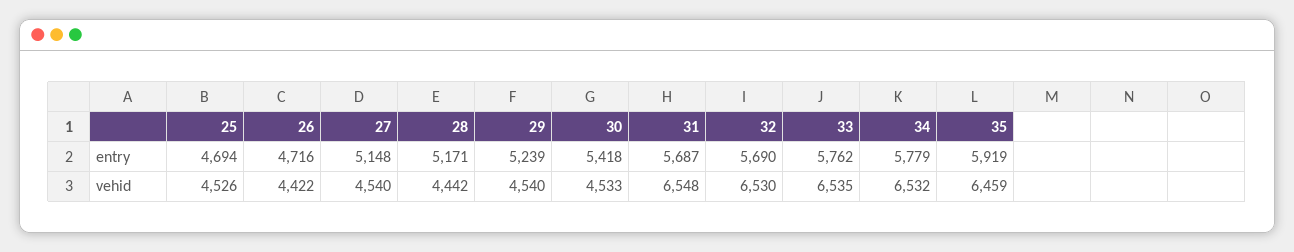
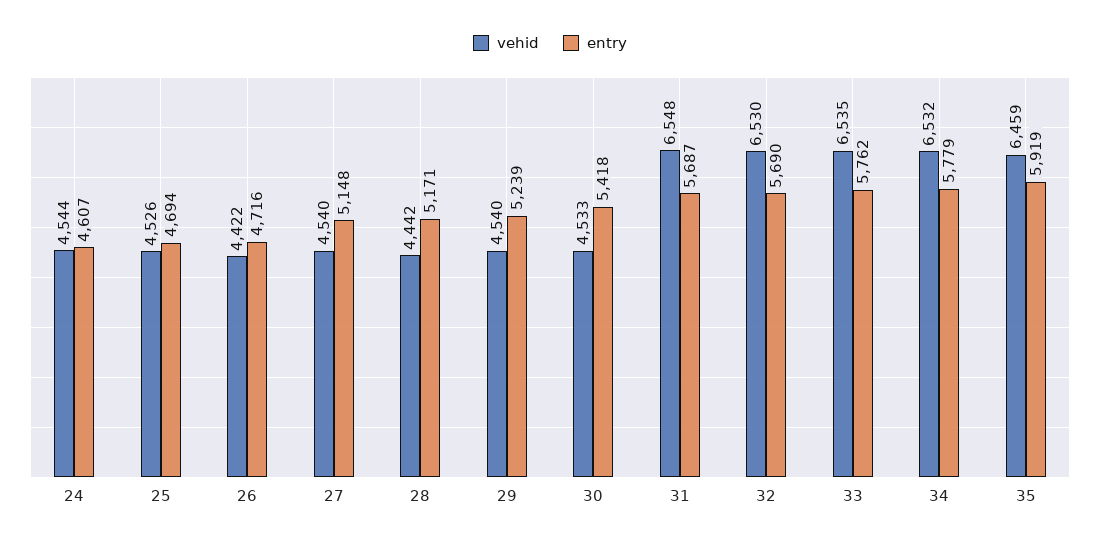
vehid, 24: none -> 4544
entry, 24: none -> 4607

